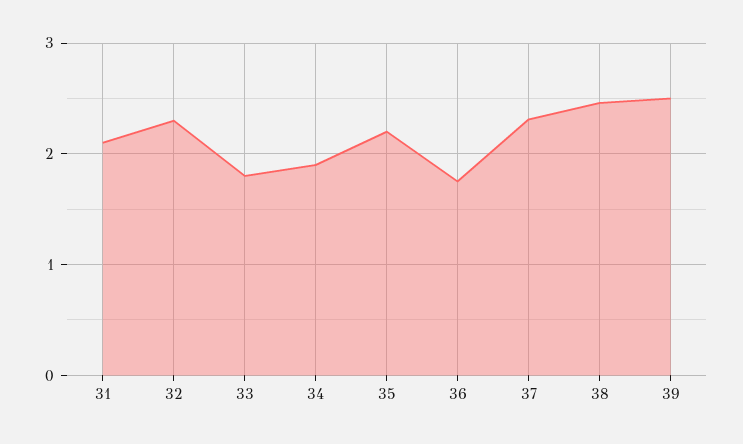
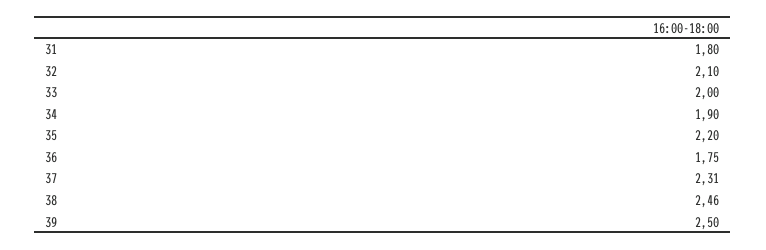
31: 2.1 -> 1.8
32: 2.3 -> 2.1
33: 1.8 -> 2

